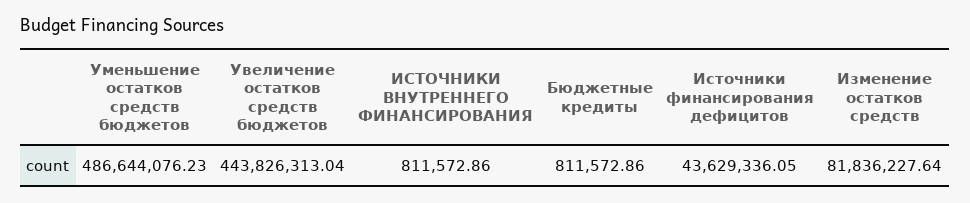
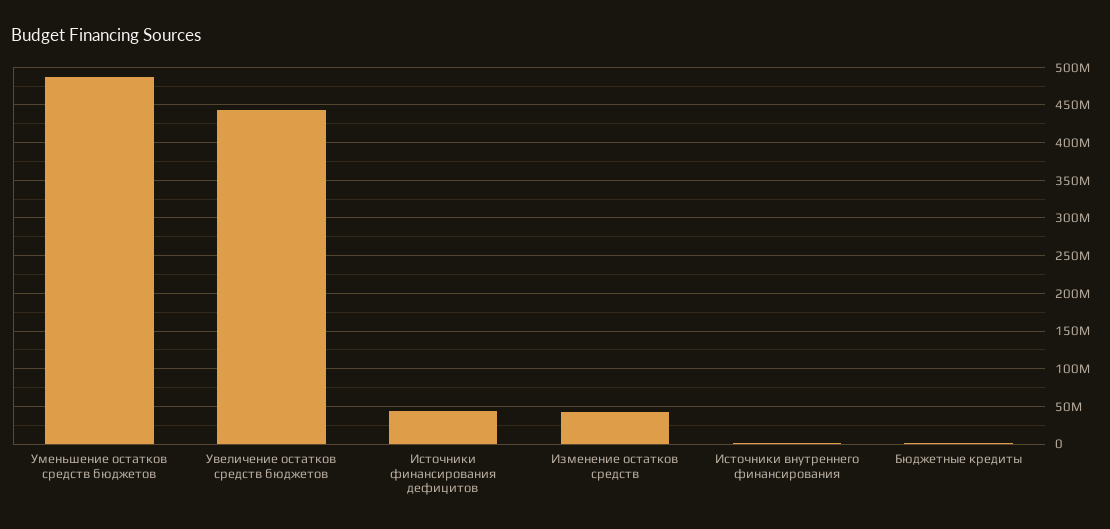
Изменение остатков средств: 81836227.64 -> 40000000

